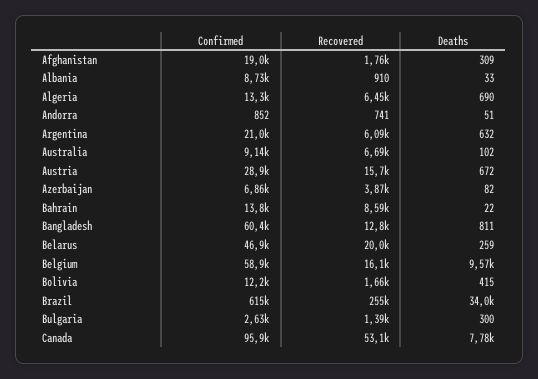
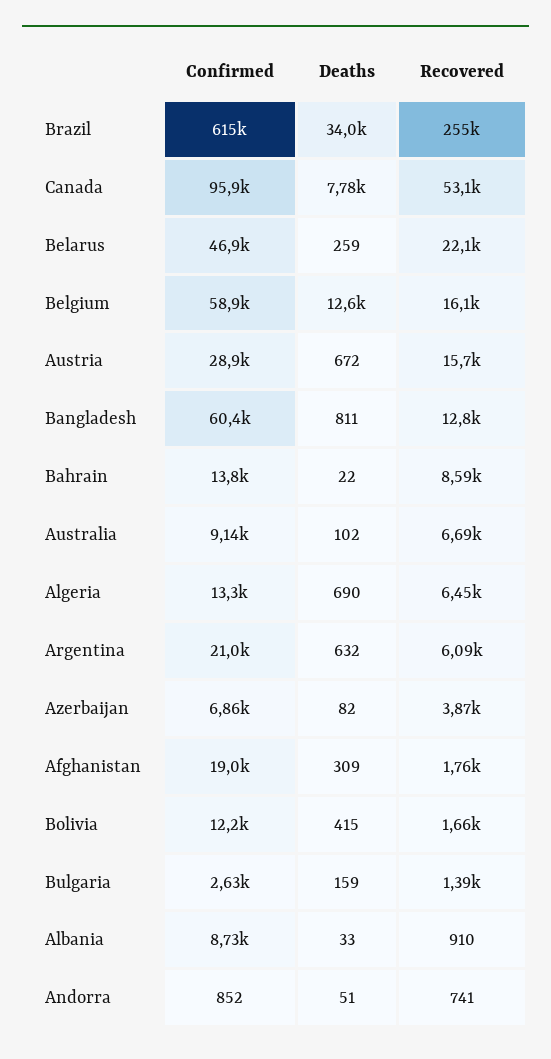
Recovered, Belarus: 20000 -> 22100
Deaths, Belgium: 9570 -> 12600
Deaths, Bulgaria: 300 -> 159

